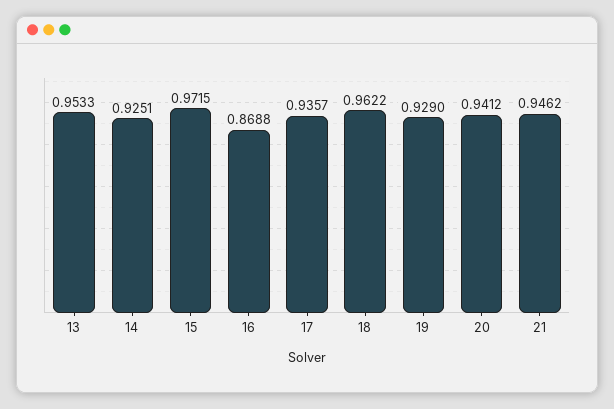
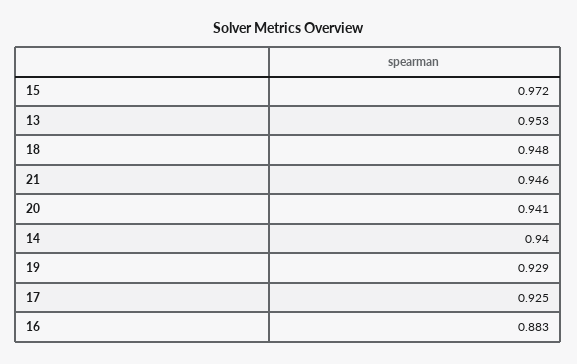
14: 0.9251 -> 0.94
16: 0.8688 -> 0.883
17: 0.9357 -> 0.925
18: 0.9622 -> 0.948

